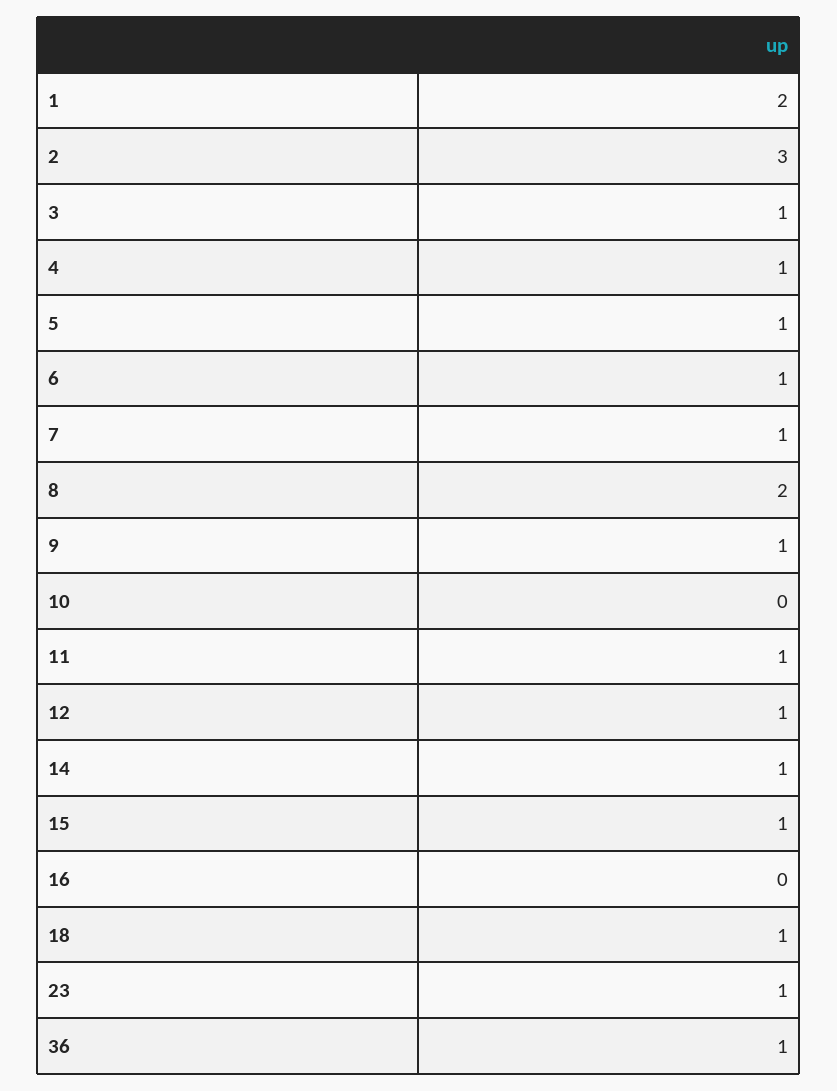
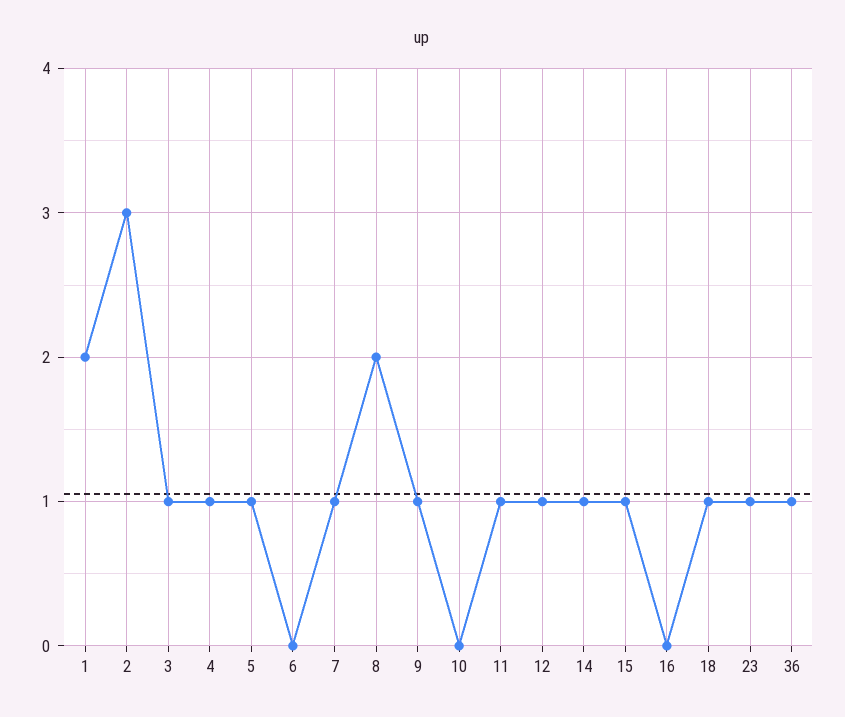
6: 1 -> 0

